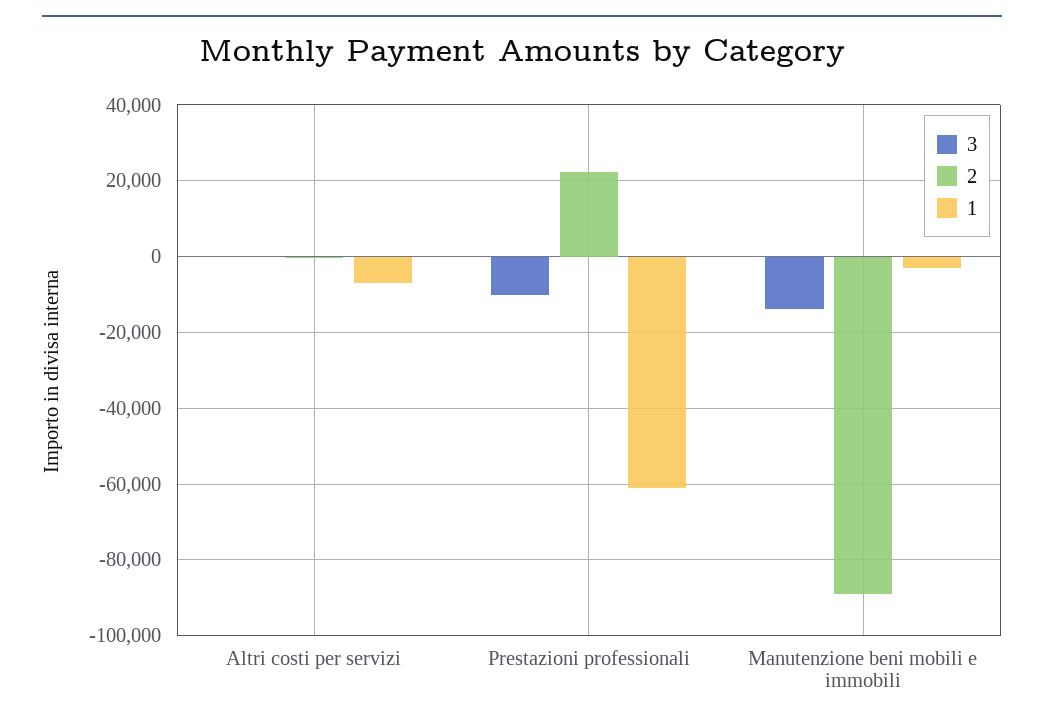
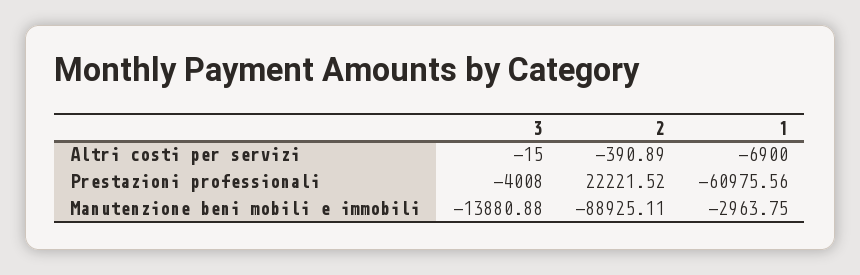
3, Prestazioni professionali: -10000 -> -4008

